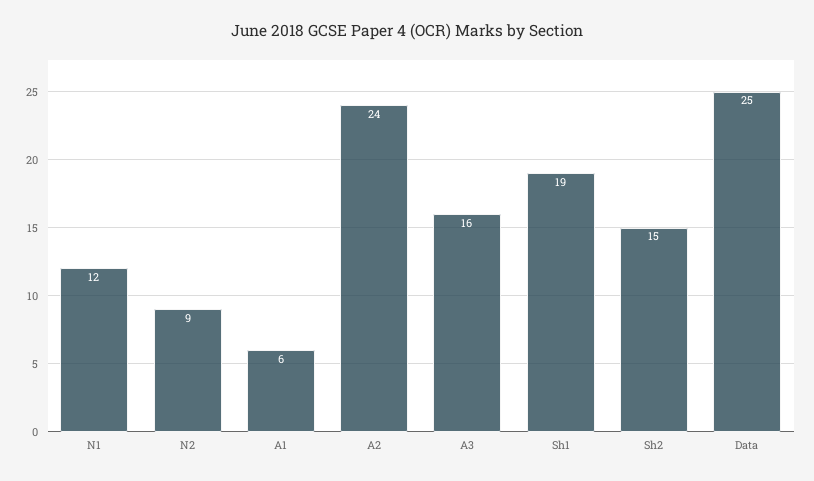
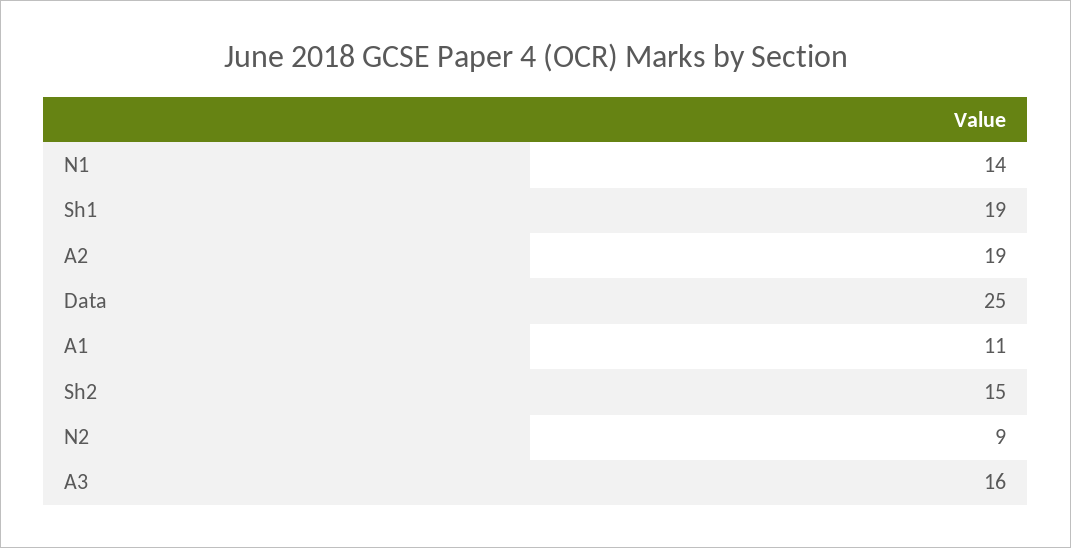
N1: 12 -> 14
A1: 6 -> 11
A2: 24 -> 19

